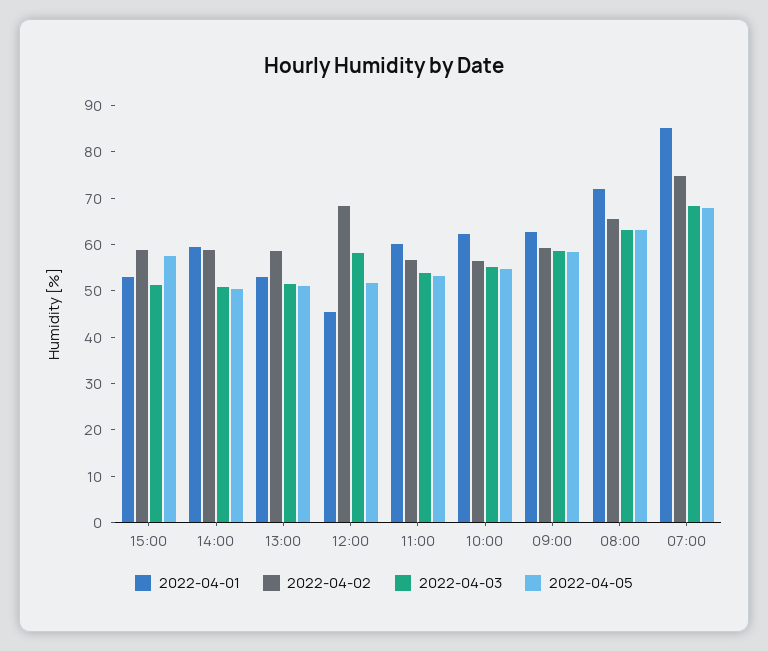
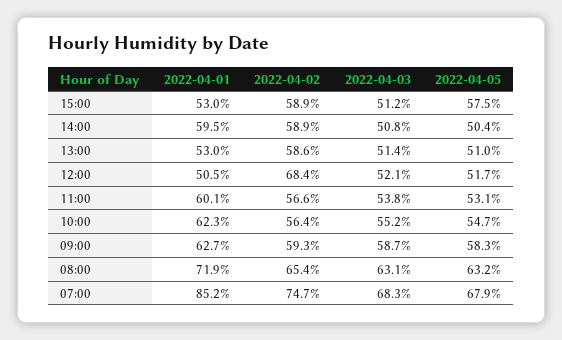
2022-04-01, 12:00: 46 -> 50.5
2022-04-03, 12:00: 58 -> 52.1

